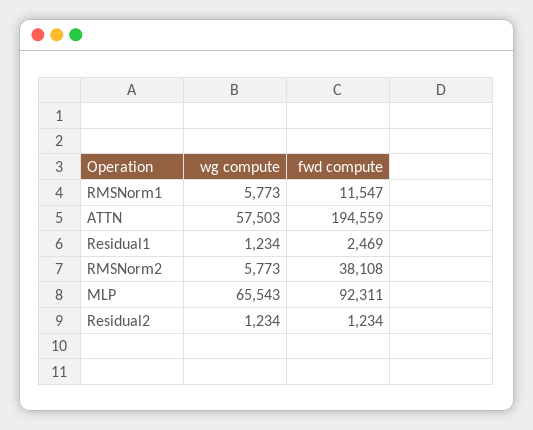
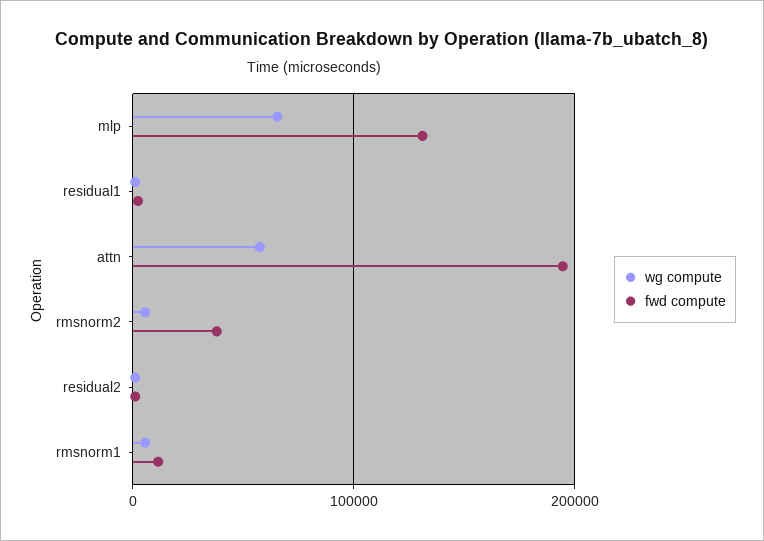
fwd compute, MLP: 92311 -> 130000

